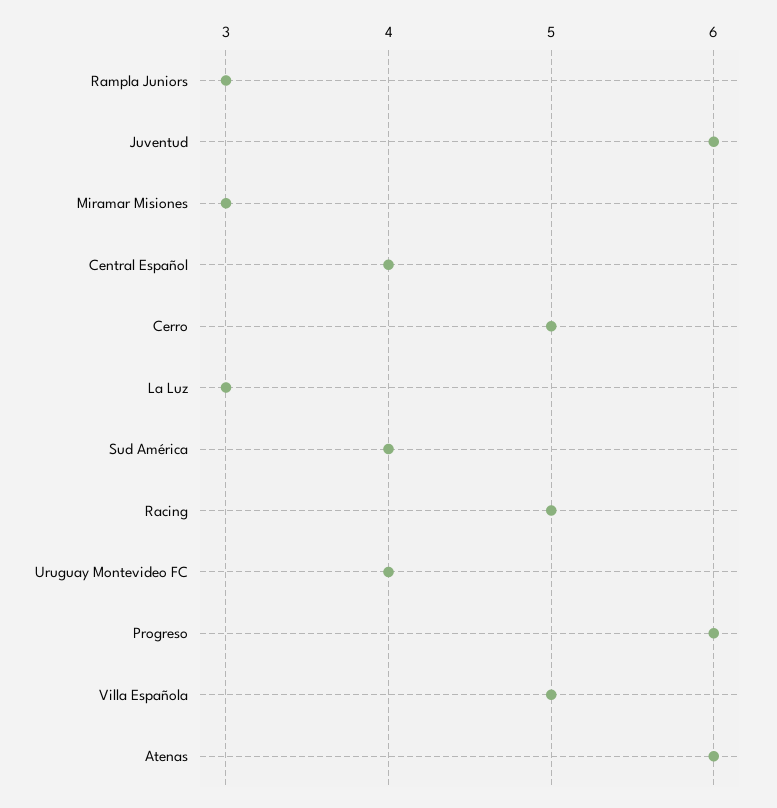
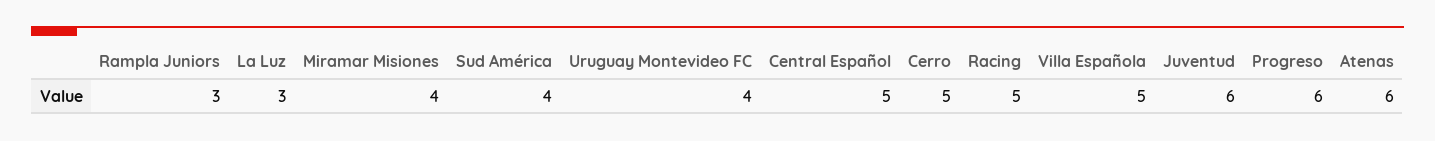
Miramar Misiones: 3 -> 4
Central Español: 4 -> 5

